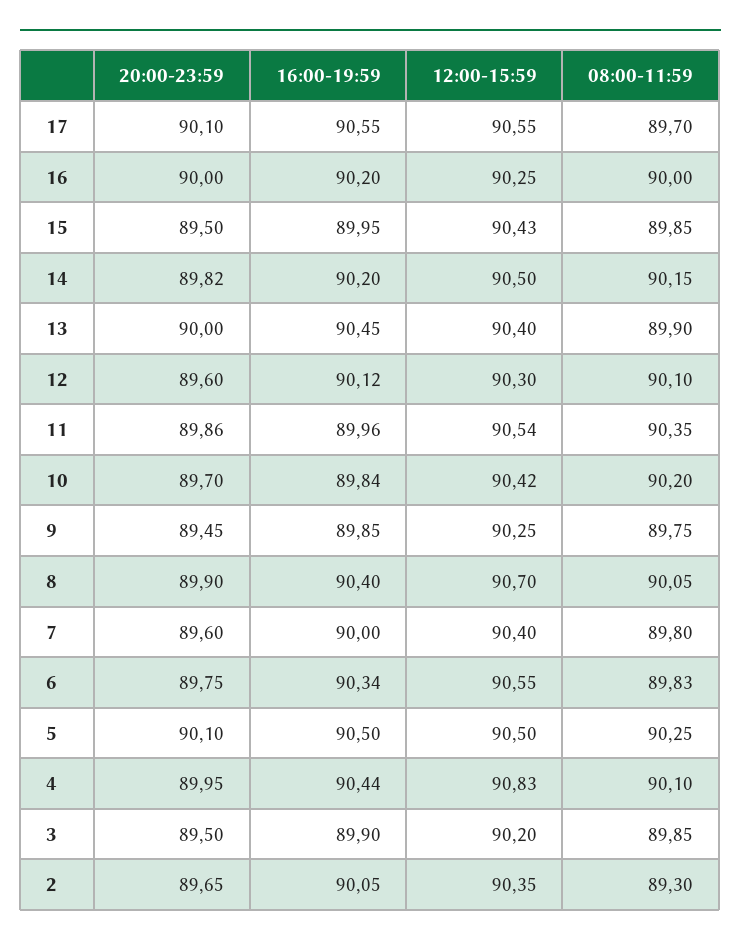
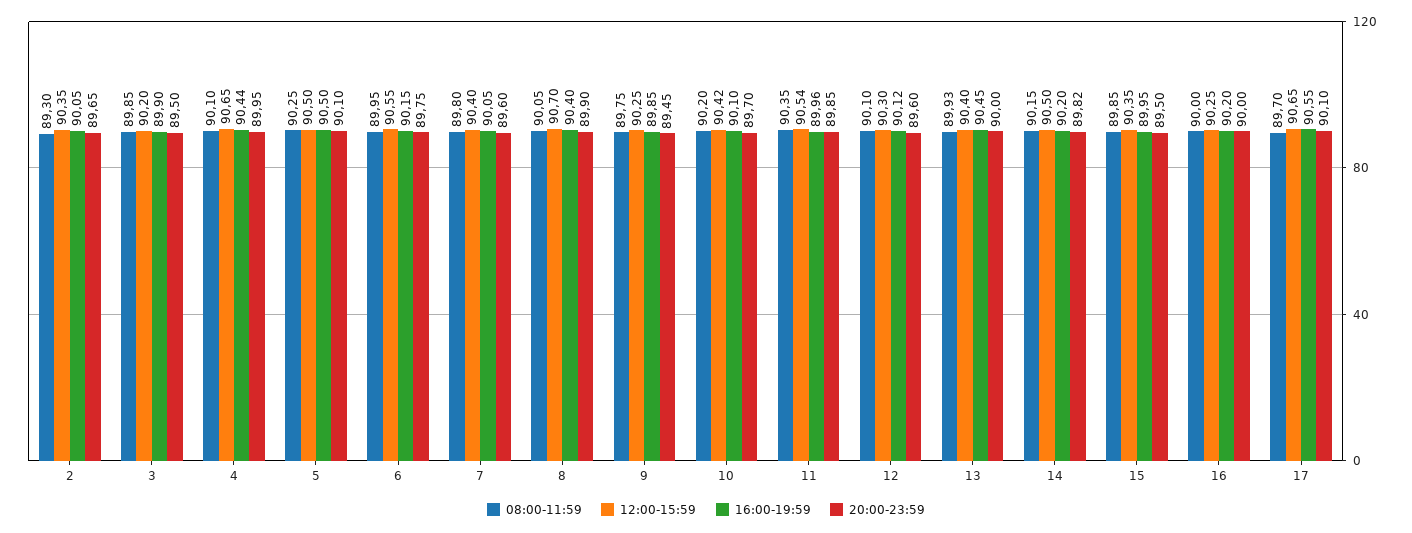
12:00-15:59, 17: 90.55 -> 90.65
12:00-15:59, 15: 90.43 -> 90.35
08:00-11:59, 13: 89.9 -> 89.93
20:00-23:59, 11: 89.86 -> 89.85
16:00-19:59, 10: 89.84 -> 90.1
16:00-19:59, 7: 90 -> 90.05
16:00-19:59, 6: 90.34 -> 90.15
08:00-11:59, 6: 89.83 -> 89.95
12:00-15:59, 4: 90.83 -> 90.65

